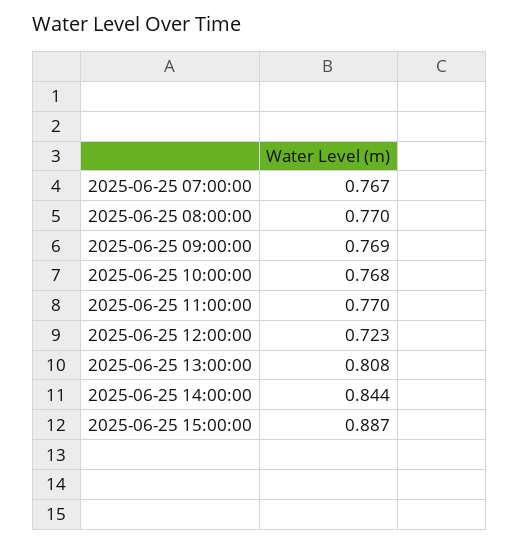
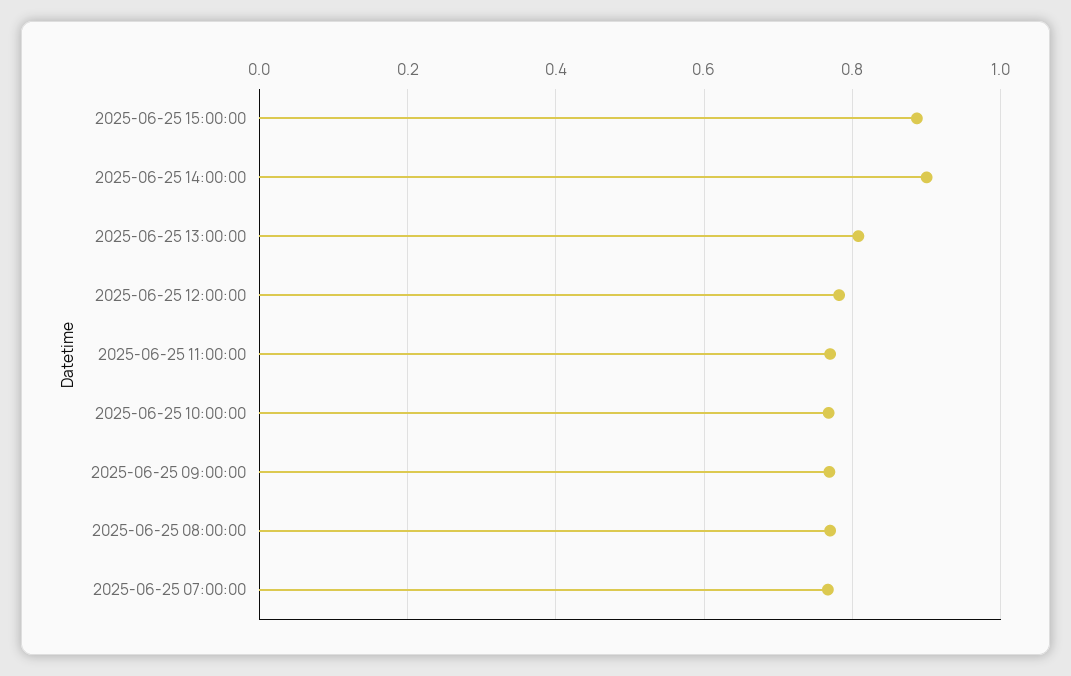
2025-06-25 12:00:00: 0.723 -> 0.78
2025-06-25 14:00:00: 0.844 -> 0.9

